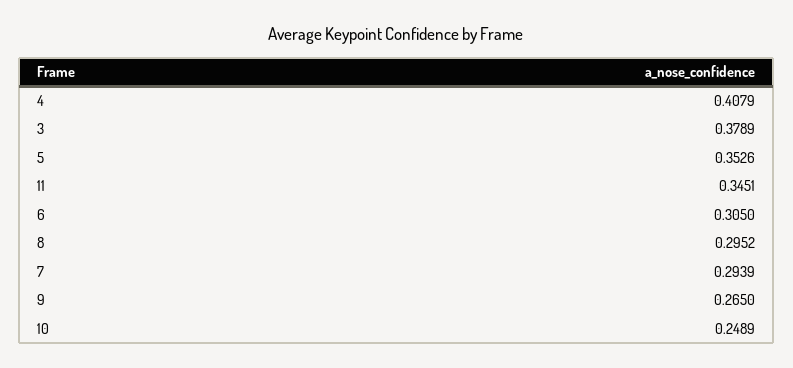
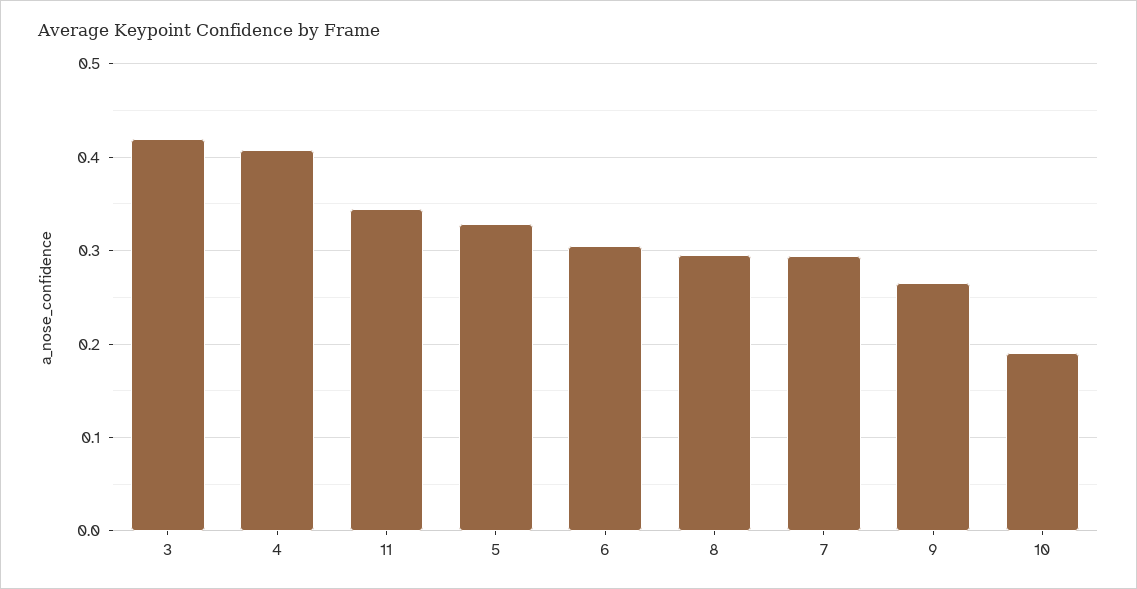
3: 0.3789 -> 0.42
5: 0.3526 -> 0.33
10: 0.2489 -> 0.19

